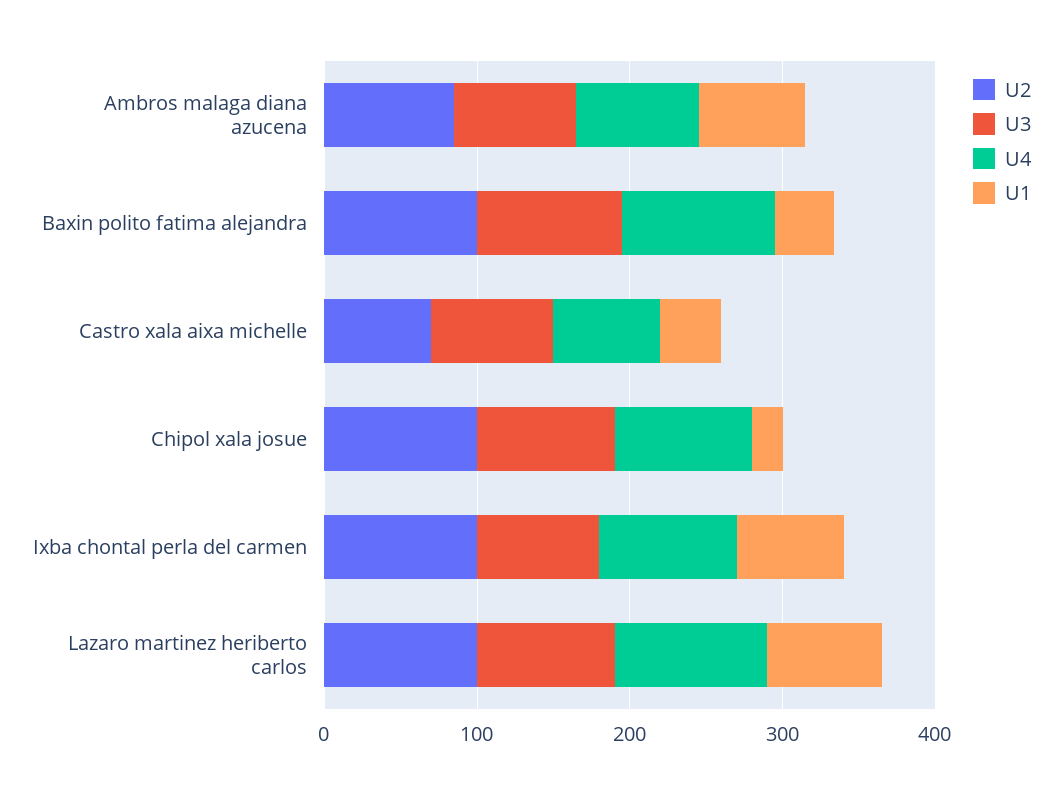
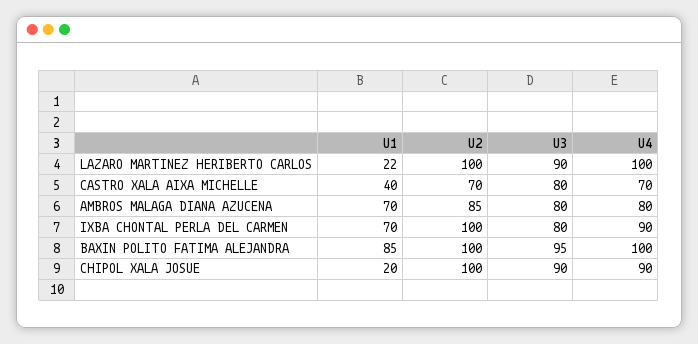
U1, Baxin polito fatima alejandra: 40 -> 85
U1, Lazaro martinez heriberto carlos: 80 -> 22

